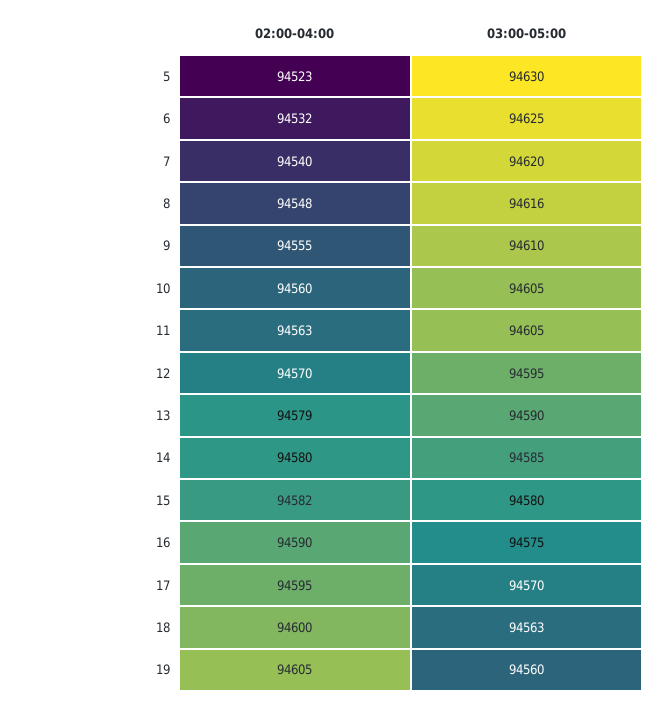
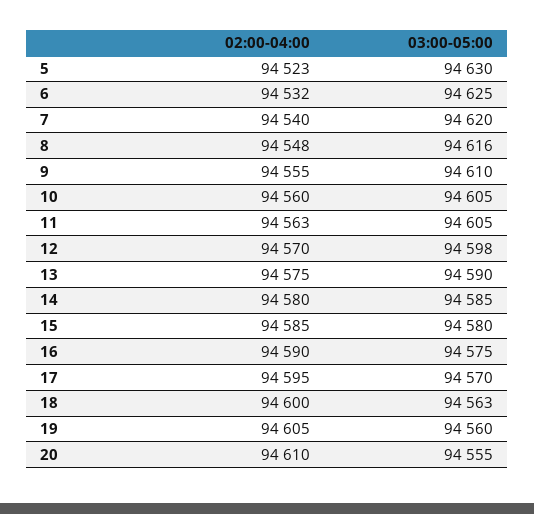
03:00-05:00, 12: 94595 -> 94598
02:00-04:00, 13: 94579 -> 94575
02:00-04:00, 15: 94582 -> 94585
02:00-04:00, 20: none -> 94610
03:00-05:00, 20: none -> 94555

